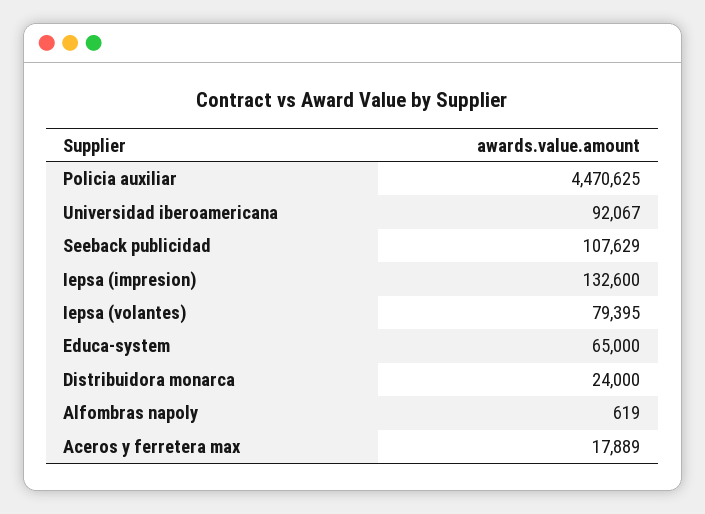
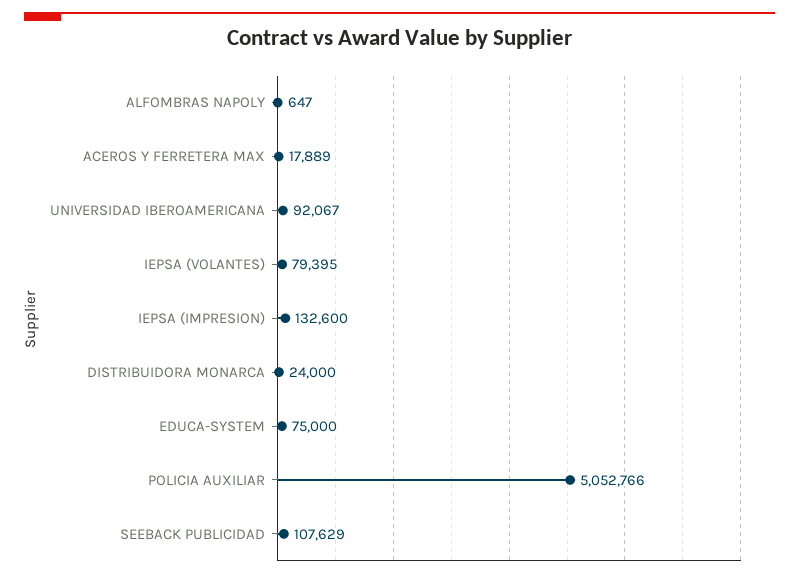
Policia auxiliar: 4470625 -> 5052766
Educa-system: 65000 -> 75000
Alfombras napoly: 619 -> 647

